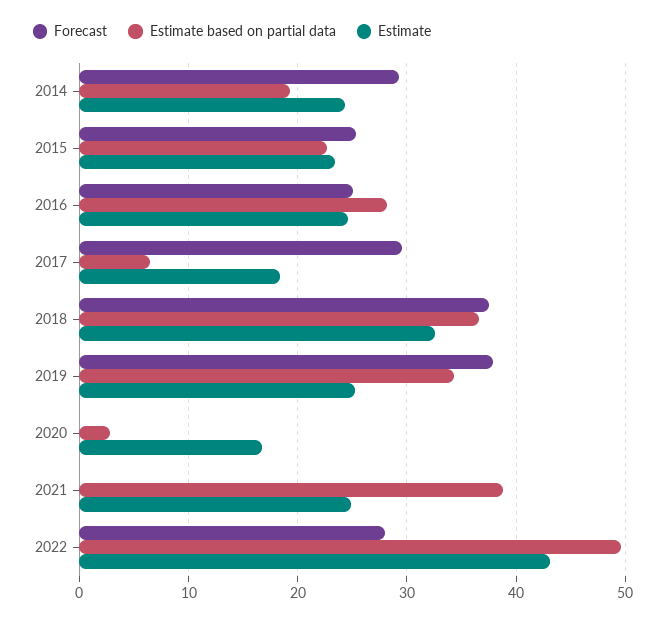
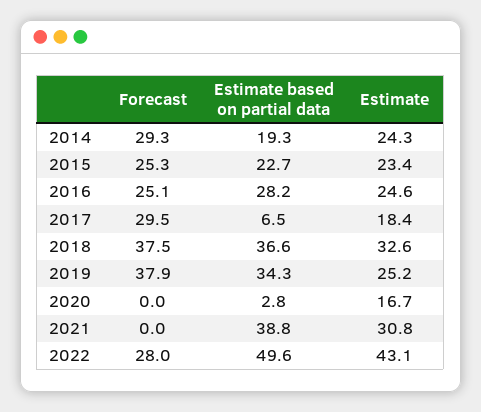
Estimate, 2021: 25 -> 30.8

